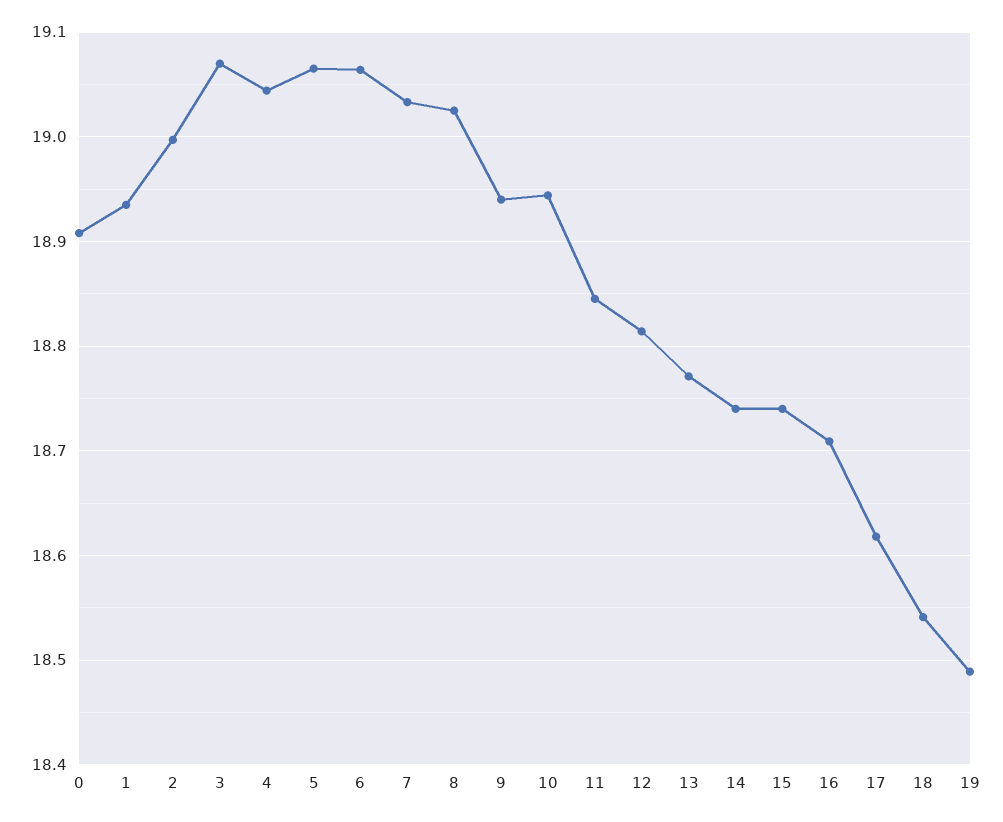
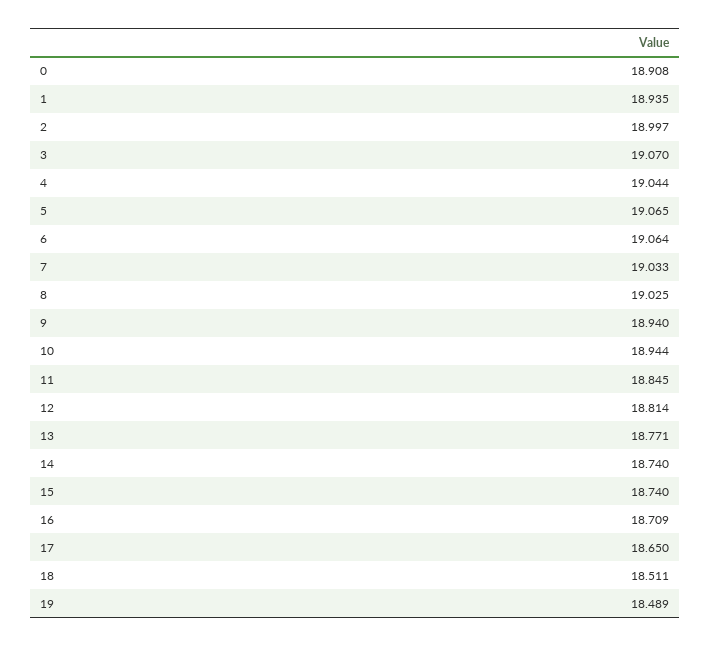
17: 18.62 -> 18.65
18: 18.54 -> 18.511

